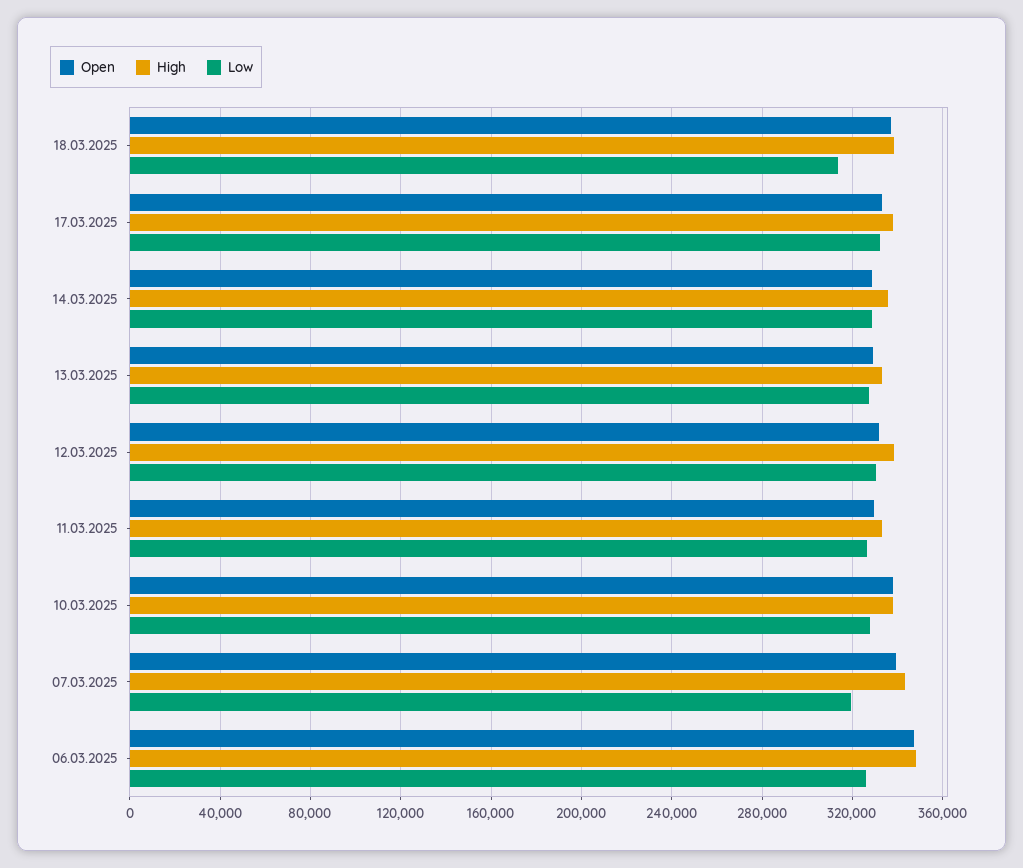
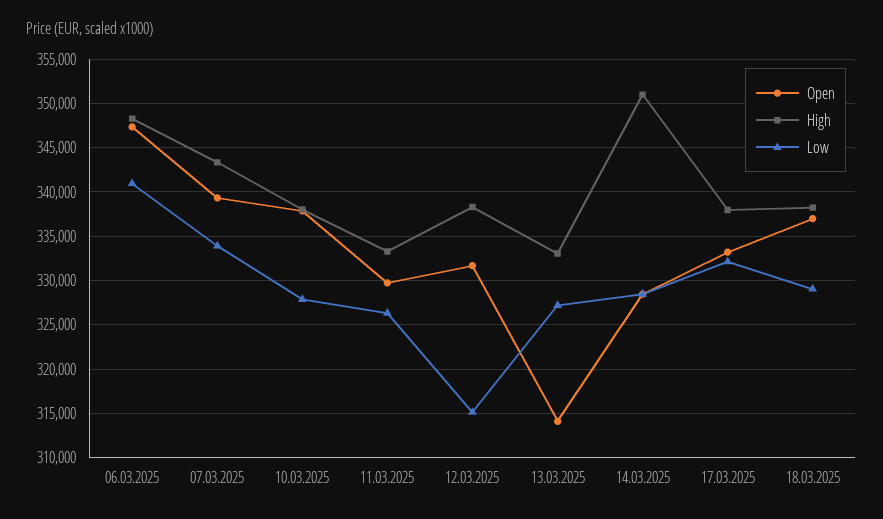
Low, 18.03.2025: 315000 -> 329000
High, 14.03.2025: 335000 -> 351000
Open, 13.03.2025: 330000 -> 314000
Low, 12.03.2025: 330000 -> 315000
Low, 07.03.2025: 320000 -> 334000
Low, 06.03.2025: 325000 -> 341000

